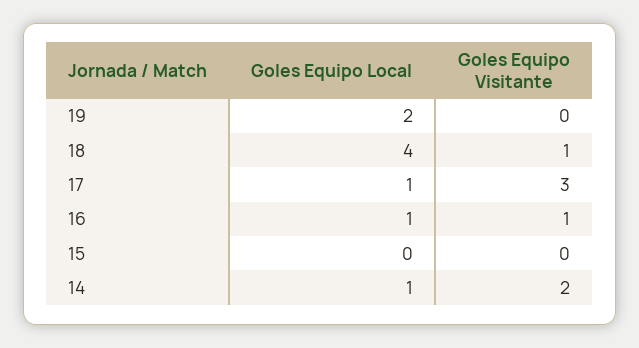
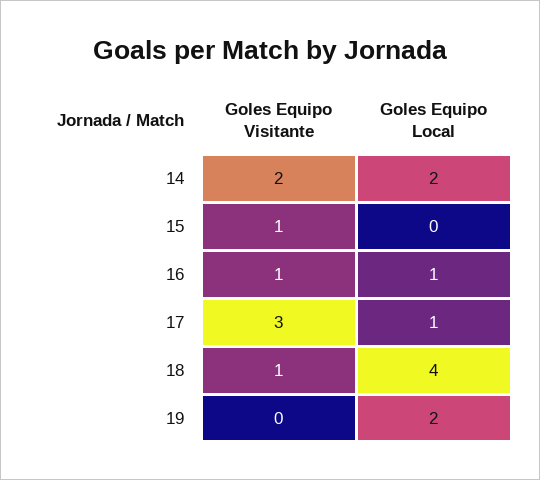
Goles Equipo Visitante, 15: 0 -> 1
Goles Equipo Local, 14: 1 -> 2

